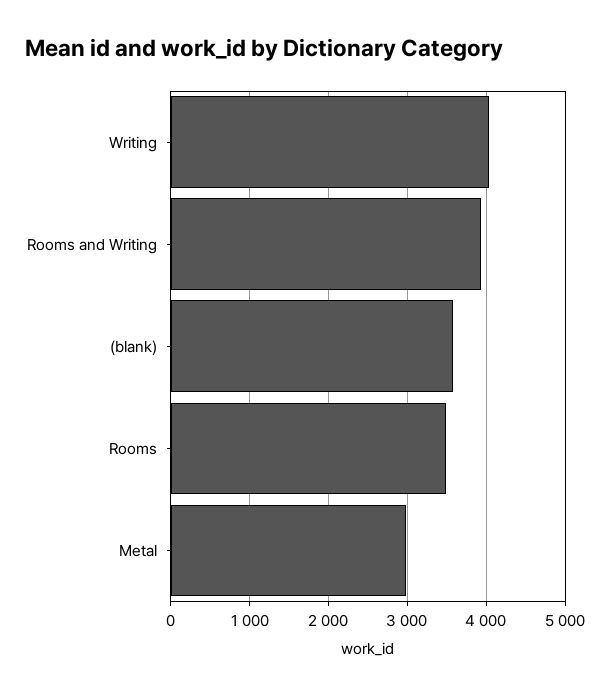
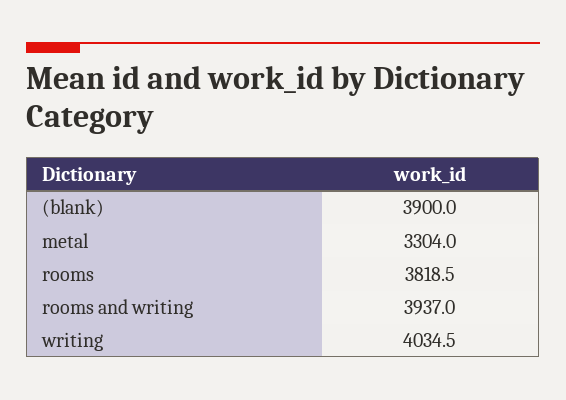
(blank): 3600 -> 3900
Rooms: 3500 -> 3818.5
Metal: 3000 -> 3304

